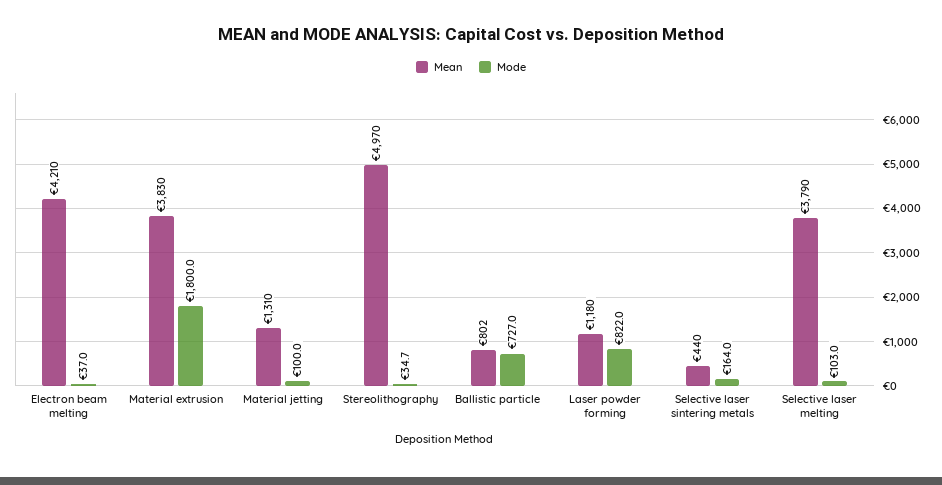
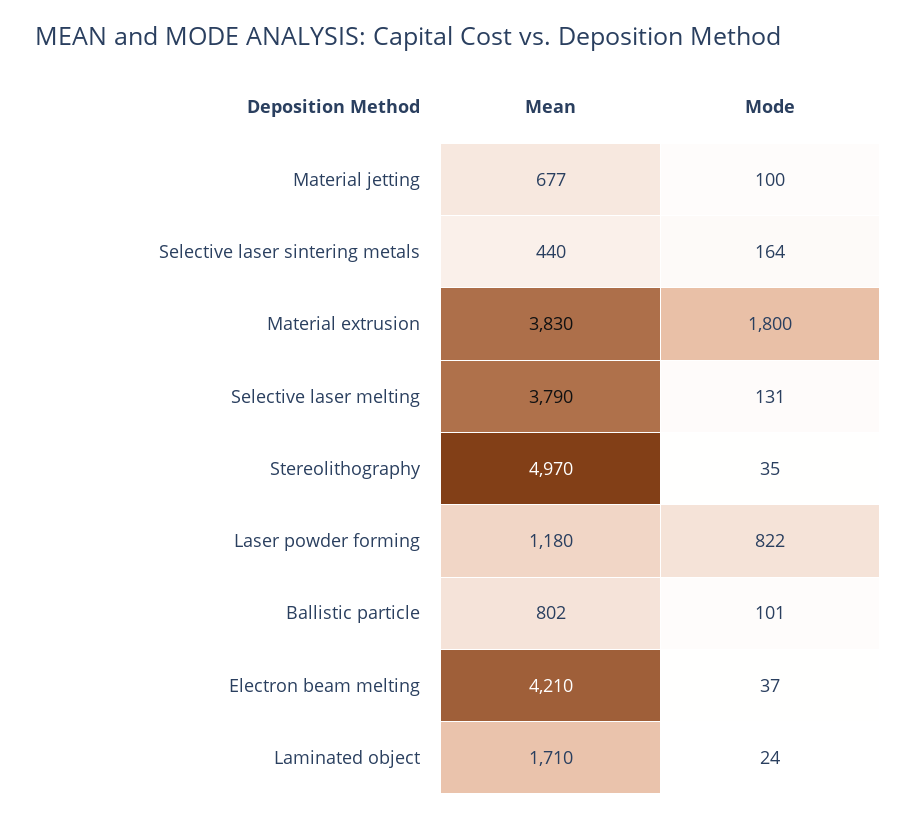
Mean, Material jetting: 1310 -> 677
Mode, Ballistic particle: 727 -> 101
Mode, Selective laser melting: 103 -> 131
Mean, Laminated object: none -> 1710
Mode, Laminated object: none -> 24

